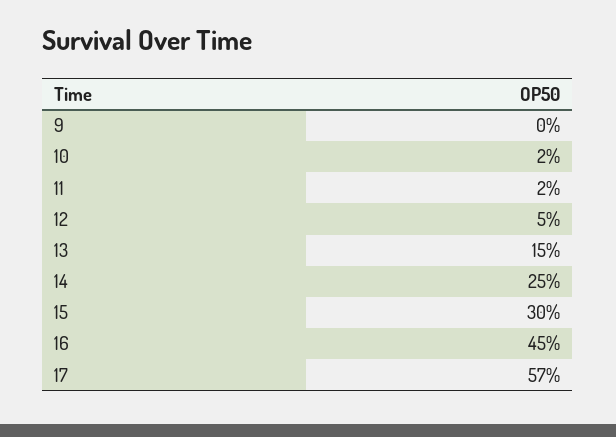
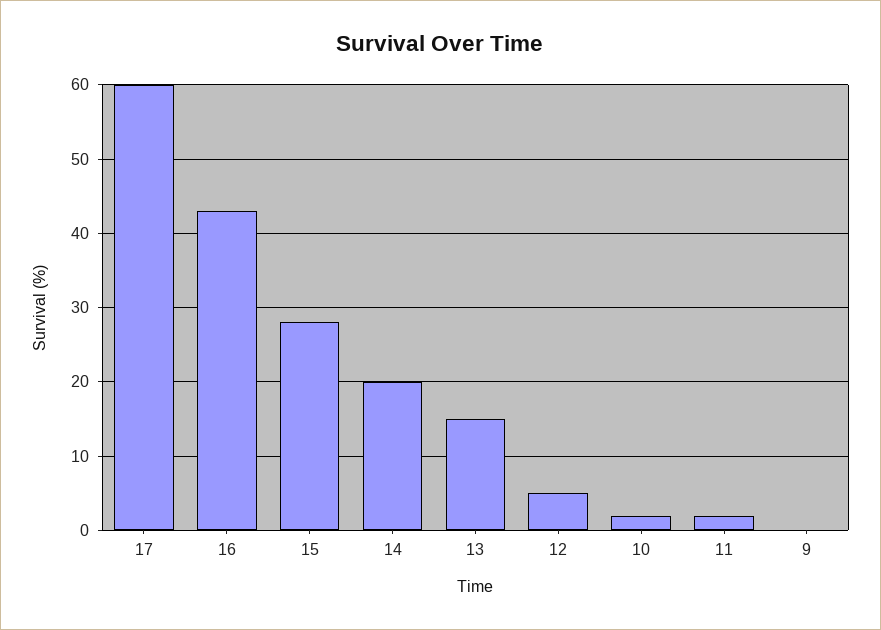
14: 25 -> 20
15: 30 -> 28
16: 45 -> 43
17: 57 -> 60

